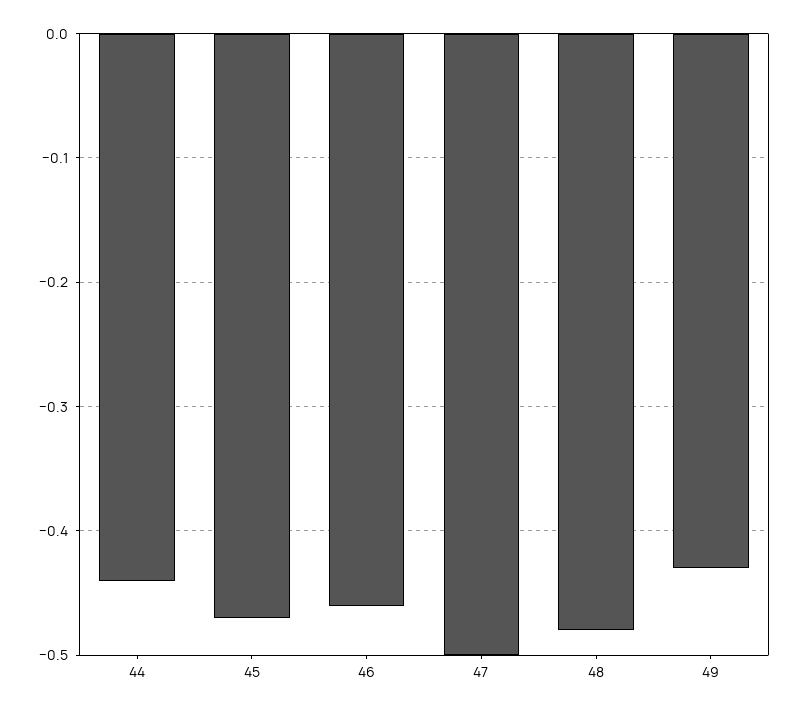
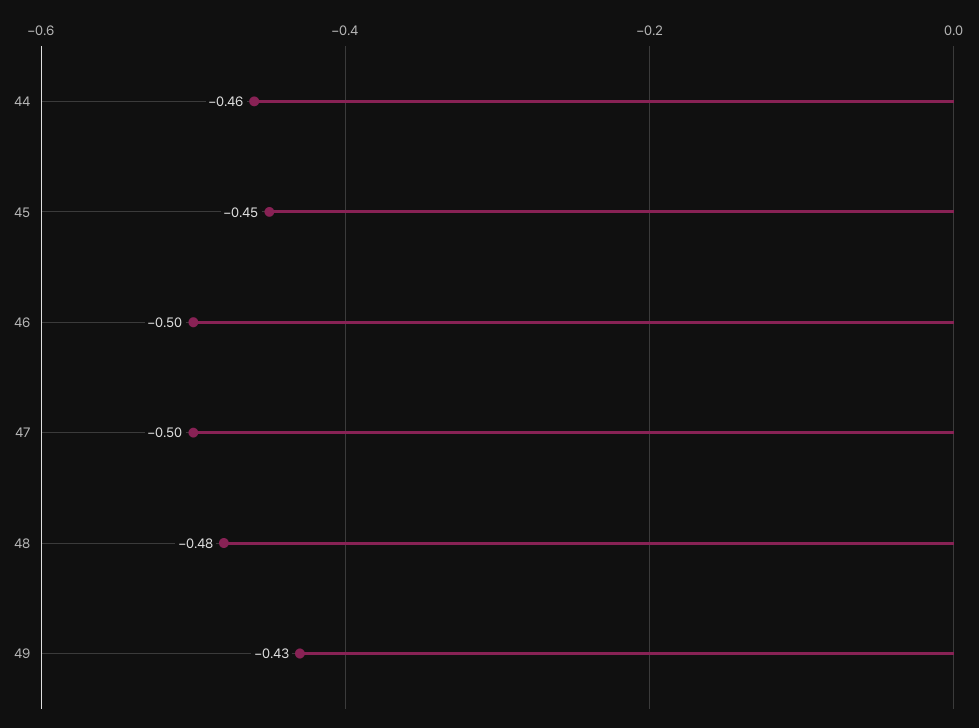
44: -0.44 -> -0.46
45: -0.47 -> -0.45
46: -0.46 -> -0.5

